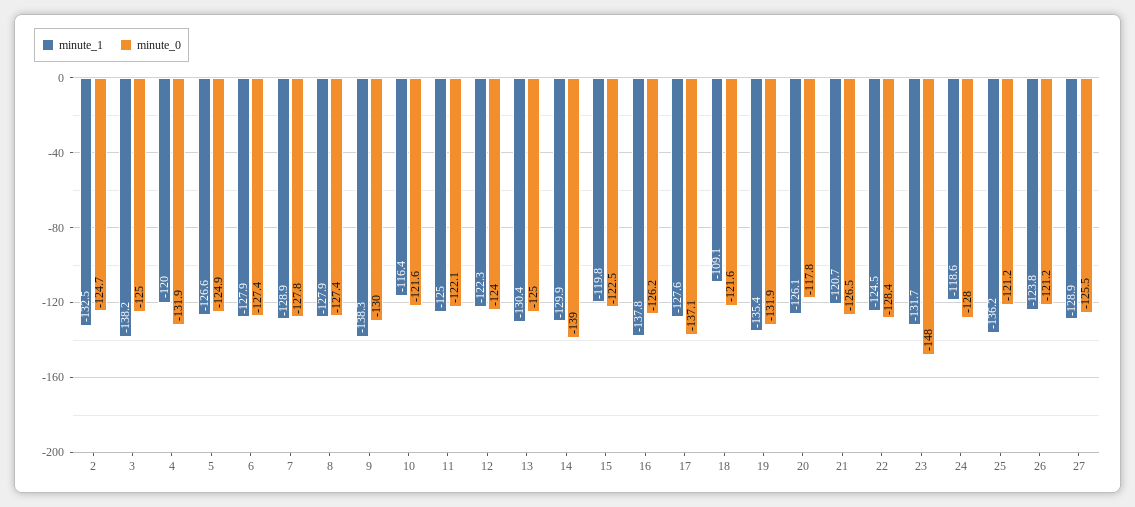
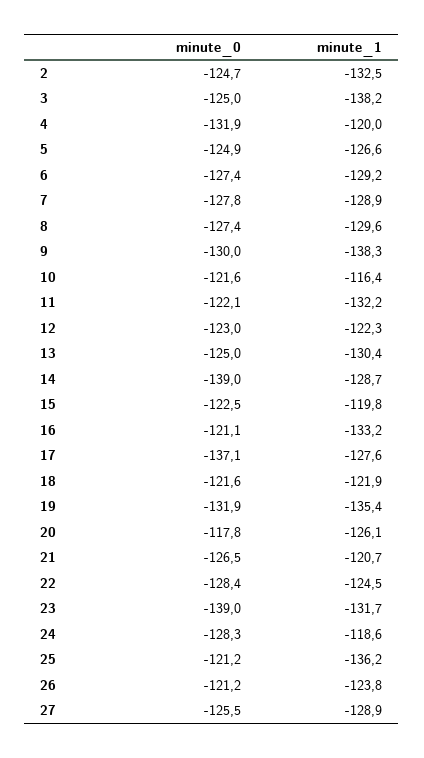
minute_1, 6: -127.9 -> -129.2
minute_1, 8: -127.9 -> -129.6
minute_1, 11: -125 -> -132.2
minute_0, 12: -124 -> -123
minute_1, 14: -129.9 -> -128.7
minute_1, 16: -137.8 -> -133.2
minute_0, 16: -126.2 -> -121.1
minute_1, 18: -109.1 -> -121.9
minute_0, 23: -148 -> -139
minute_0, 24: -128 -> -128.3

